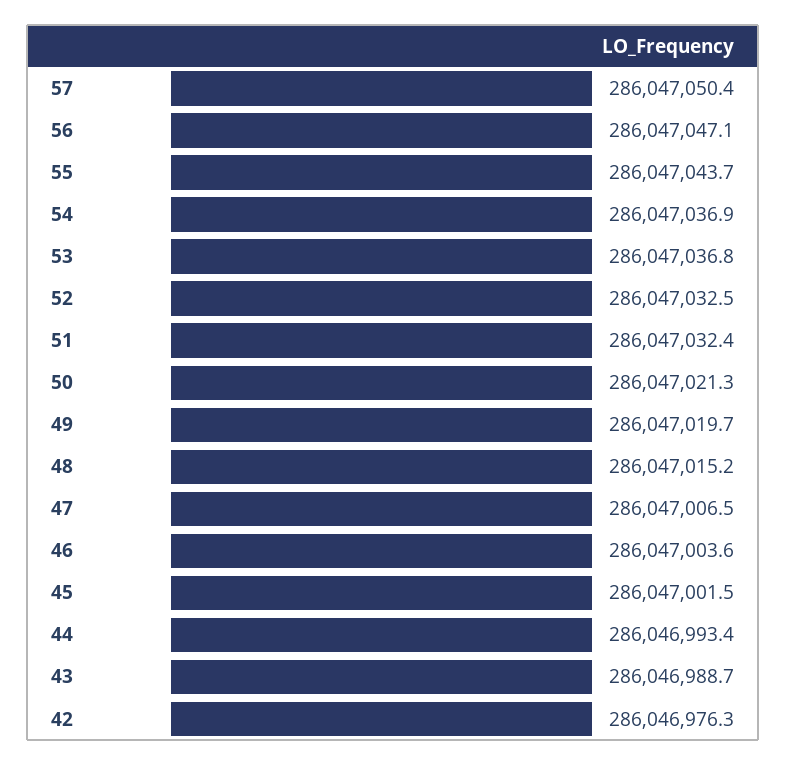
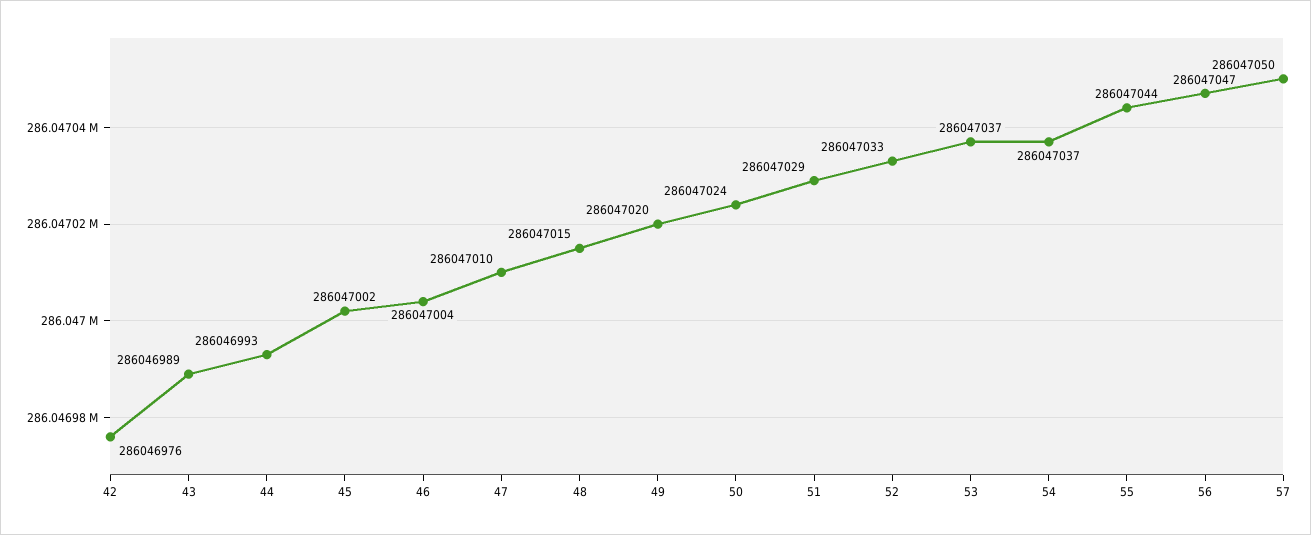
51: 286047032.4 -> 286047029
50: 286047021.3 -> 286047024
47: 286047006.5 -> 286047010

